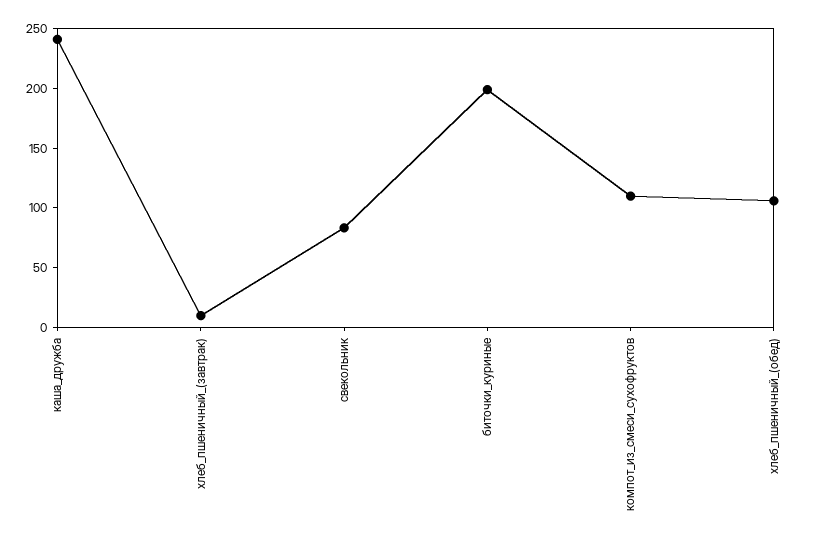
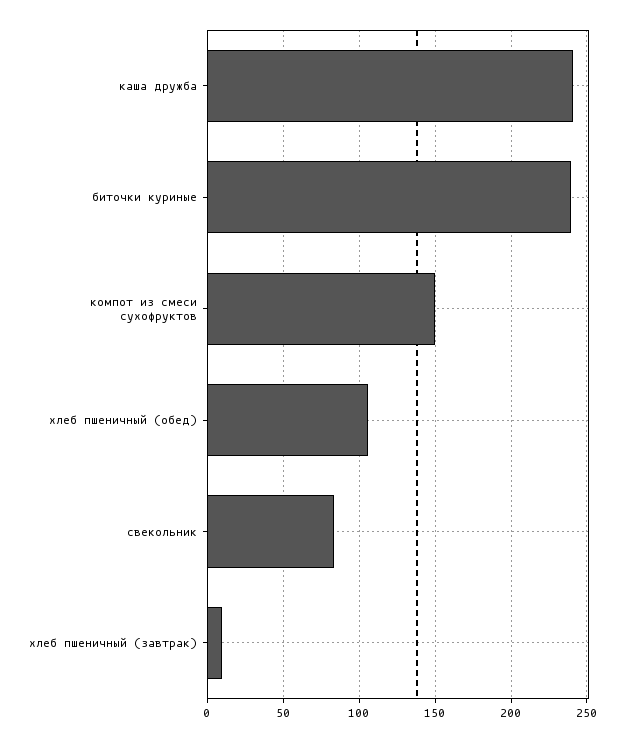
биточки_куриные: 200 -> 240
компот_из_смеси_сухофруктов: 110 -> 150

